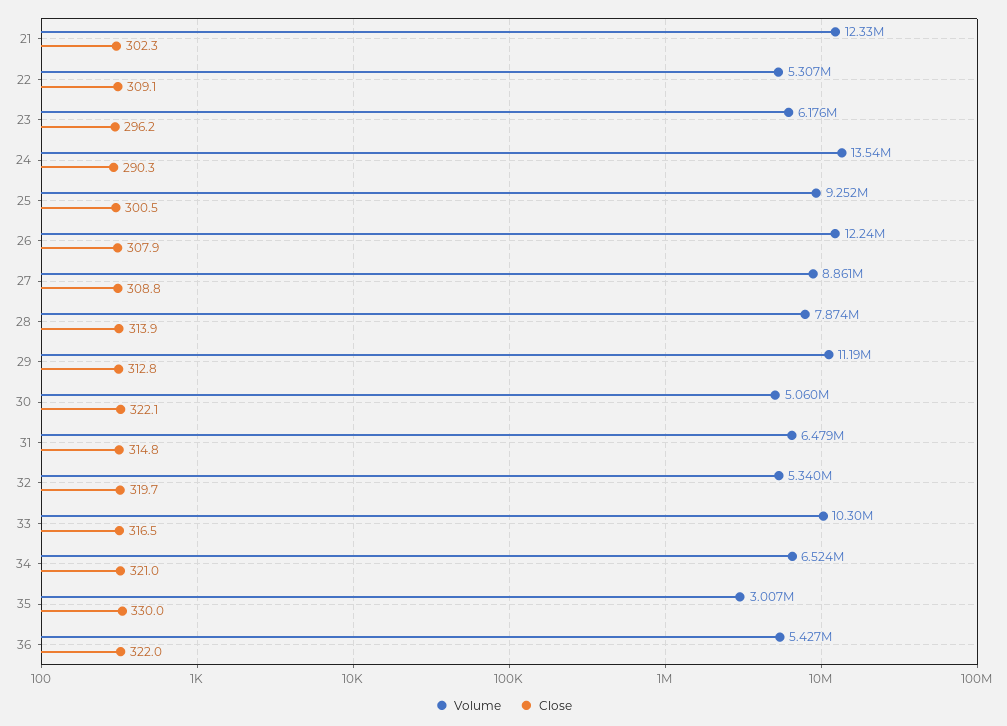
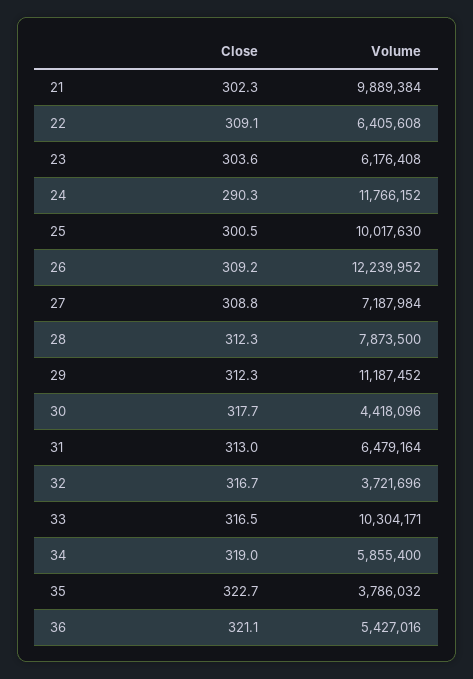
Volume, 21: 12330000 -> 9889384
Volume, 22: 5307000 -> 6405608
Close, 23: 296.2 -> 303.6
Volume, 24: 13540000 -> 11766152
Volume, 25: 9252000 -> 10017630
Close, 26: 307.9 -> 309.2
Volume, 27: 8861000 -> 7187984
Close, 28: 313.9 -> 312.3
Close, 29: 312.8 -> 312.3
Volume, 30: 5060000 -> 4418096
Close, 30: 322.1 -> 317.7
Close, 31: 314.8 -> 313
Volume, 32: 5340000 -> 3721696
Close, 32: 319.7 -> 316.7
Volume, 34: 6524000 -> 5855400
Close, 34: 321 -> 319
Volume, 35: 3007000 -> 3786032
Close, 35: 330 -> 322.7
Close, 36: 322 -> 321.1

